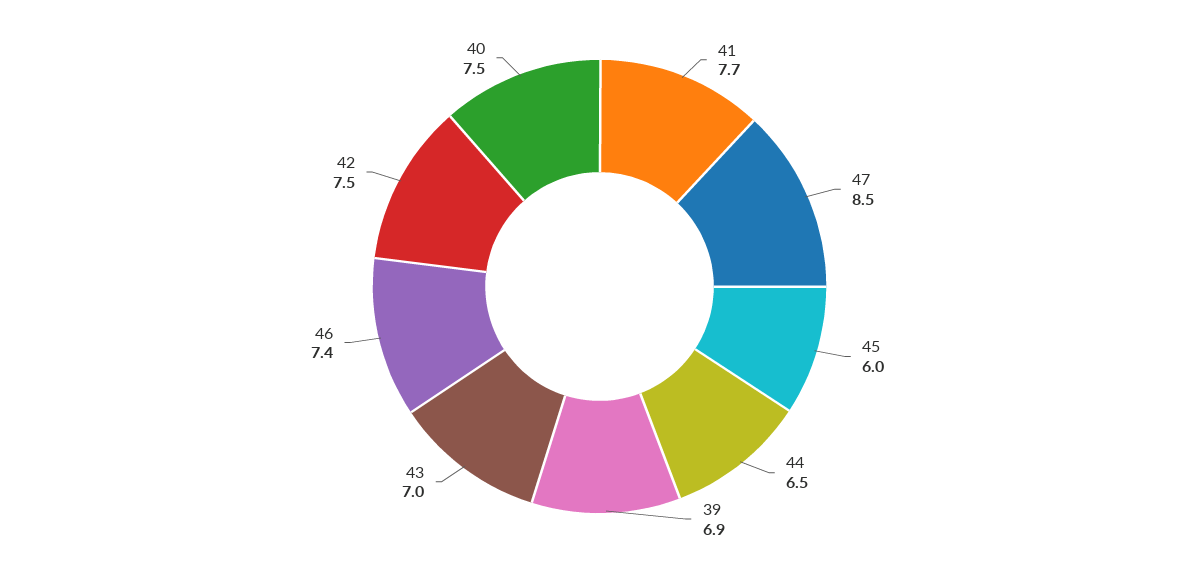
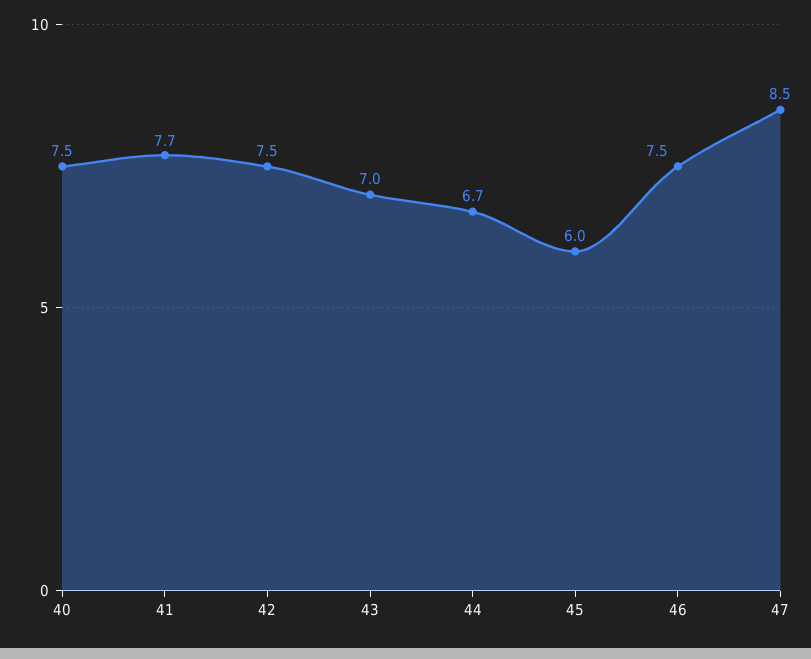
44: 6.5 -> 6.7
39: 6.9 -> none
46: 7.4 -> 7.5

